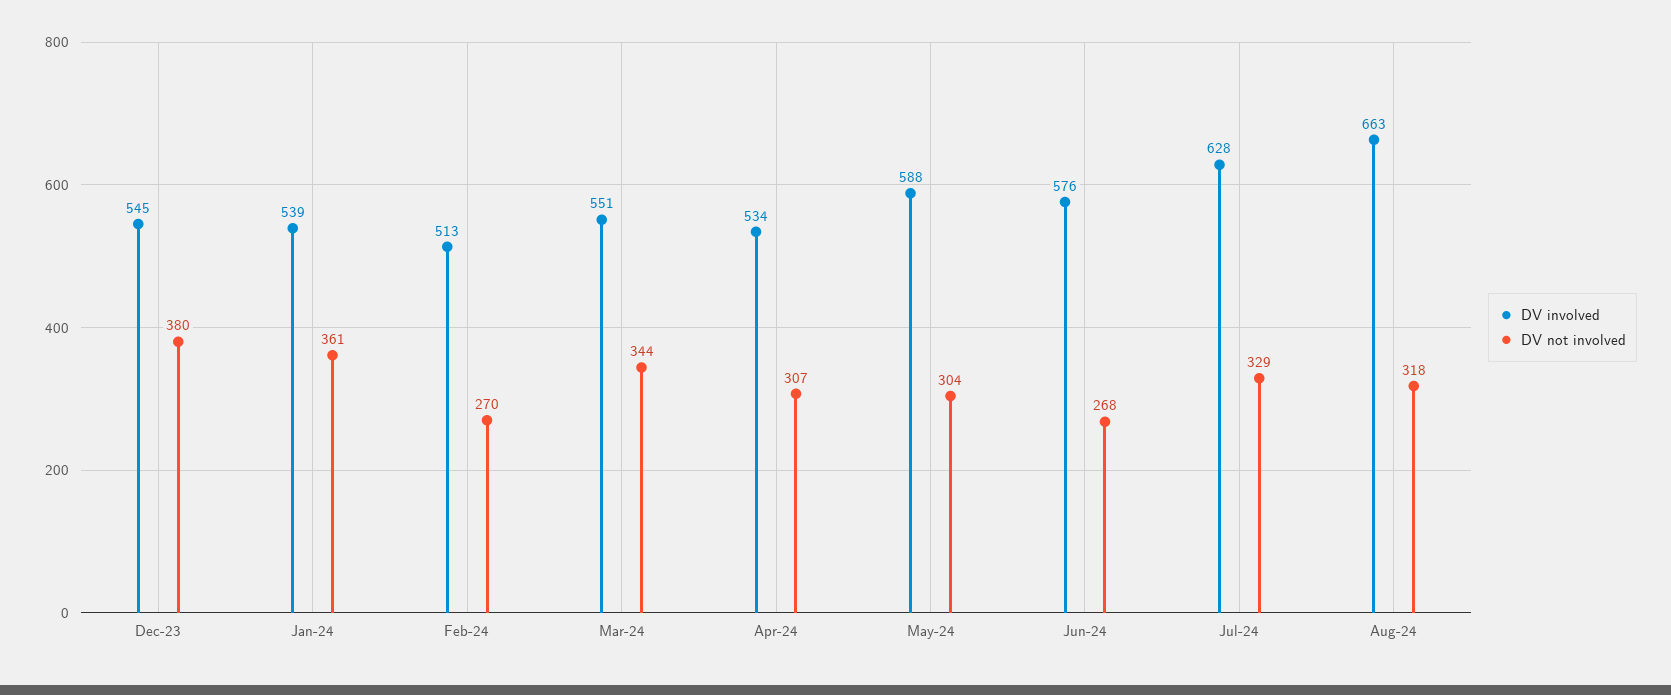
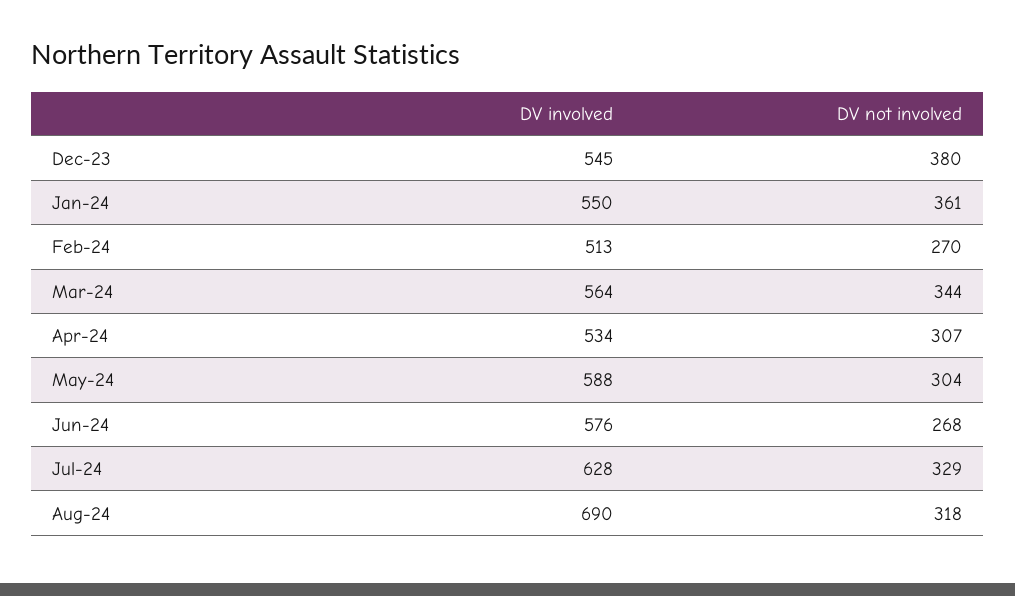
DV involved, Jan-24: 539 -> 550
DV involved, Mar-24: 551 -> 564
DV involved, Aug-24: 663 -> 690

